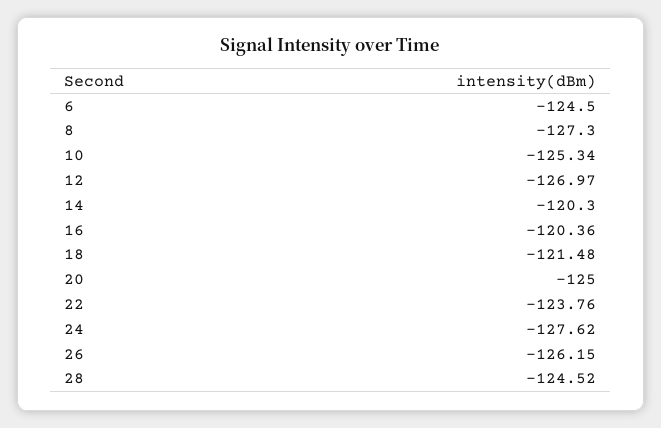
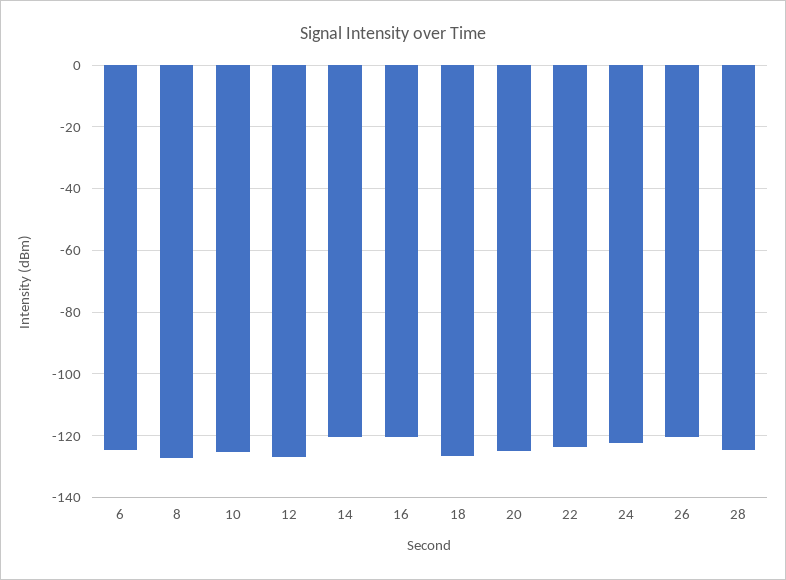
18: -121.48 -> -126
24: -127.62 -> -122
26: -126.15 -> -120

